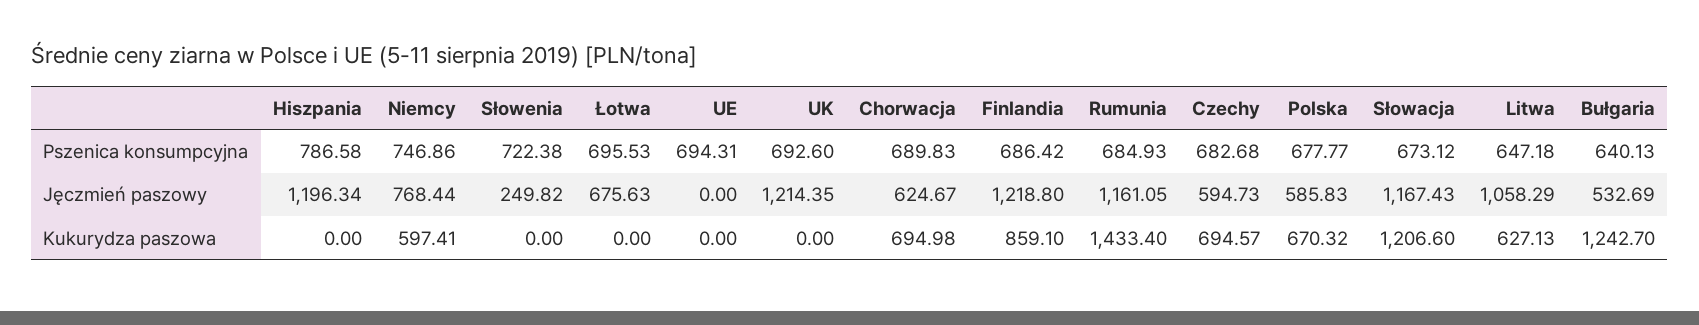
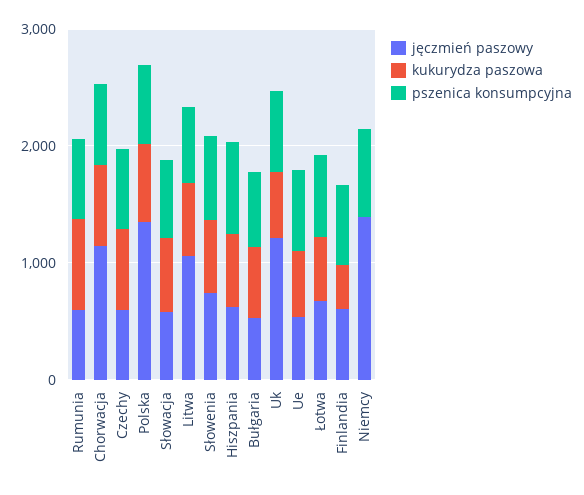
Jęczmień paszowy, Hiszpania: 1196.34 -> 600
Jęczmień paszowy, Niemcy: 768.44 -> 1400
Jęczmień paszowy, Słowenia: 249.82 -> 800
Jęczmień paszowy, UE: 0 -> 600
Jęczmień paszowy, Chorwacja: 624.67 -> 1200
Jęczmień paszowy, Finlandia: 1218.8 -> 600
Jęczmień paszowy, Rumunia: 1161.05 -> 600
Jęczmień paszowy, Polska: 585.83 -> 1400
Jęczmień paszowy, Słowacja: 1167.43 -> 600
Kukurydza paszowa, Hiszpania: 0 -> 600
Kukurydza paszowa, Niemcy: 597.41 -> 0
Kukurydza paszowa, Słowenia: 0 -> 600
Kukurydza paszowa, Łotwa: 0 -> 600
Kukurydza paszowa, UE: 0 -> 600
Kukurydza paszowa, UK: 0 -> 600
Kukurydza paszowa, Finlandia: 859.1 -> 400
Kukurydza paszowa, Rumunia: 1433.4 -> 800
Kukurydza paszowa, Słowacja: 1206.6 -> 600
Kukurydza paszowa, Bułgaria: 1242.7 -> 600

